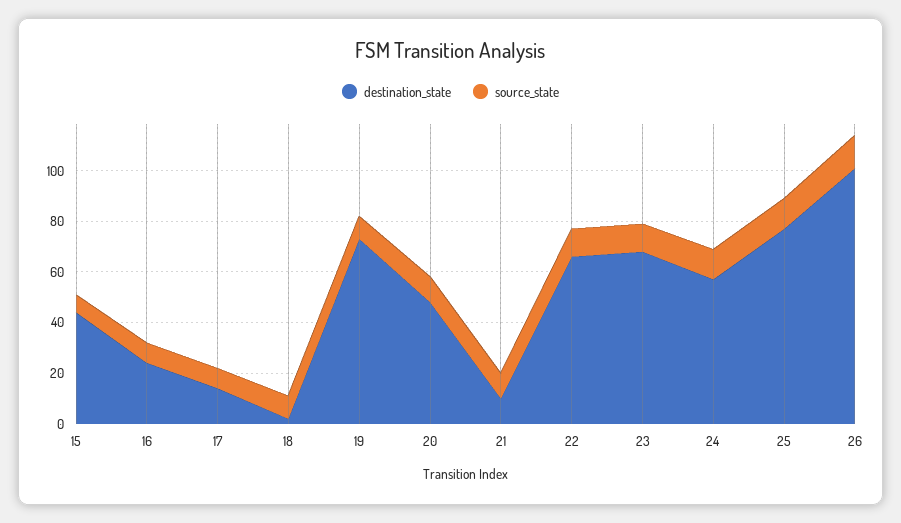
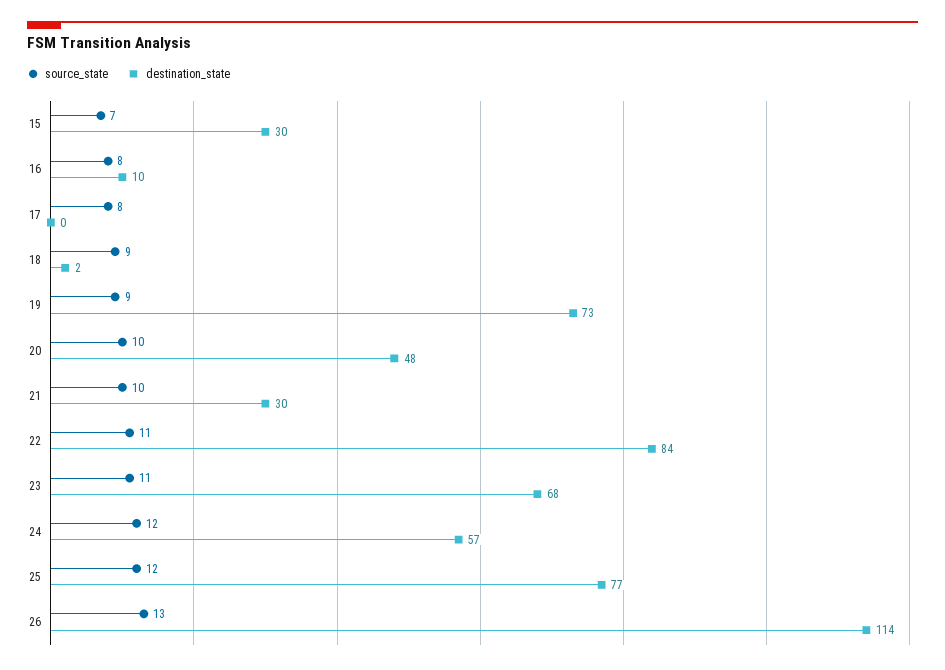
destination_state, 15: 45 -> 30
destination_state, 16: 25 -> 10
destination_state, 17: 15 -> 0
destination_state, 21: 10 -> 30
destination_state, 22: 65 -> 84
destination_state, 26: 100 -> 114

